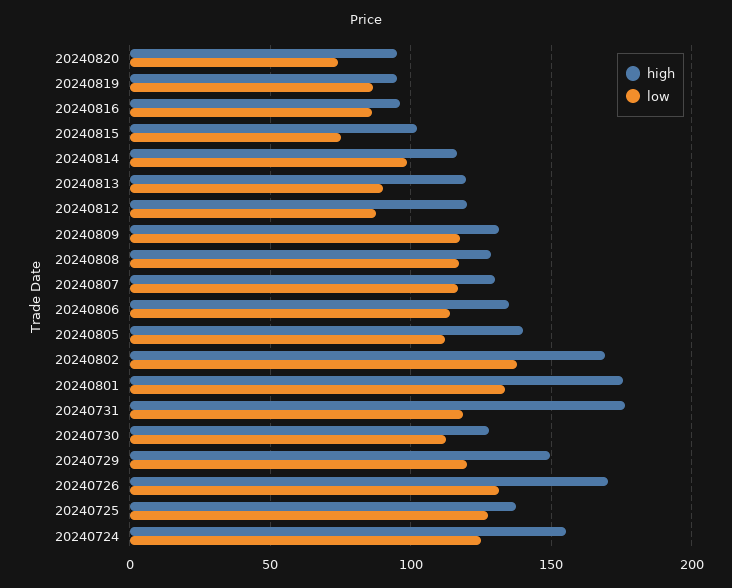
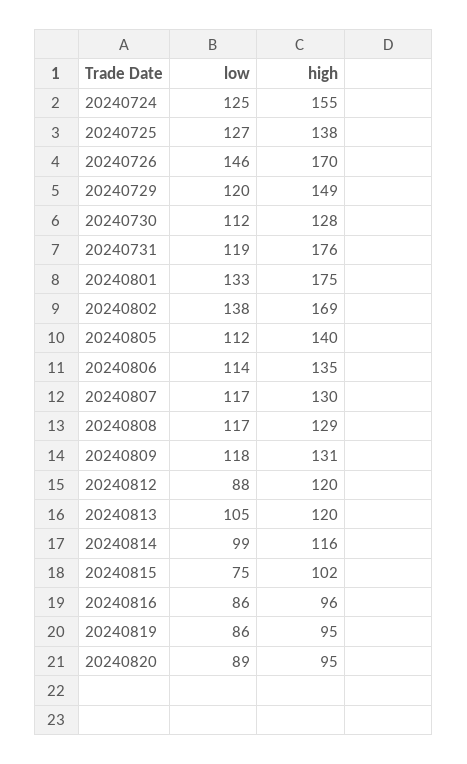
low, 20240820: 75 -> 89
low, 20240813: 90 -> 105
low, 20240726: 130 -> 146

